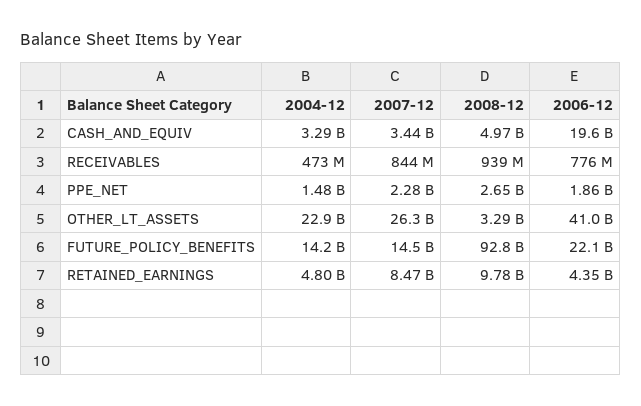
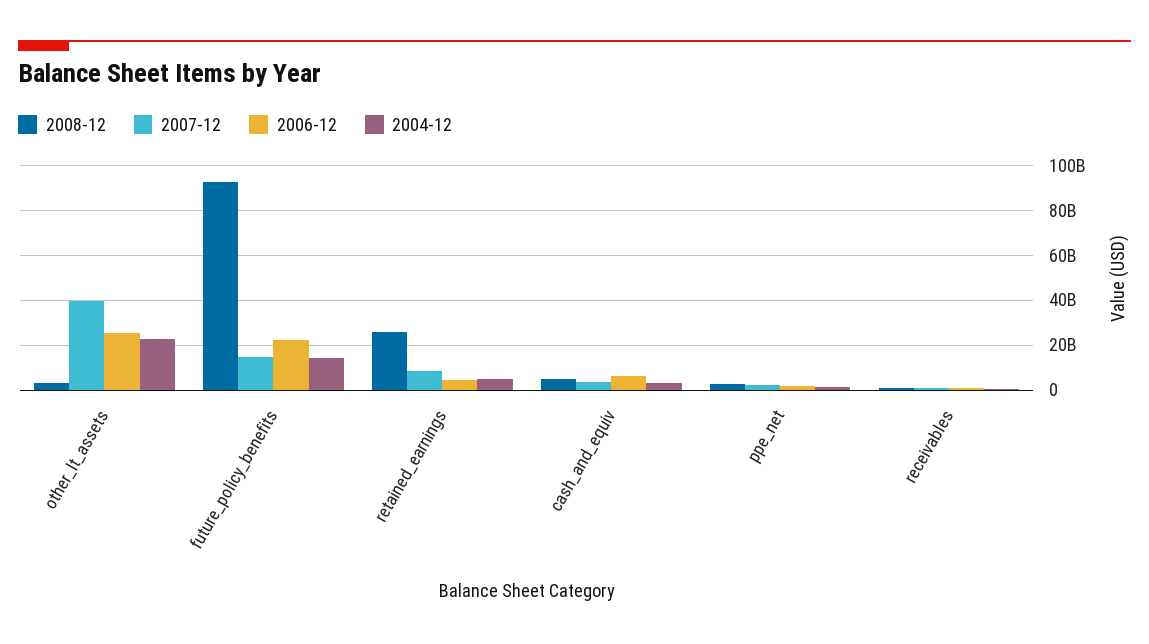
2006-12, CASH_AND_EQUIV: 19600000000 -> 5000000000
2007-12, OTHER_LT_ASSETS: 26300000000 -> 40000000000
2006-12, OTHER_LT_ASSETS: 41000000000 -> 25000000000
2008-12, RETAINED_EARNINGS: 9780000000 -> 25000000000

